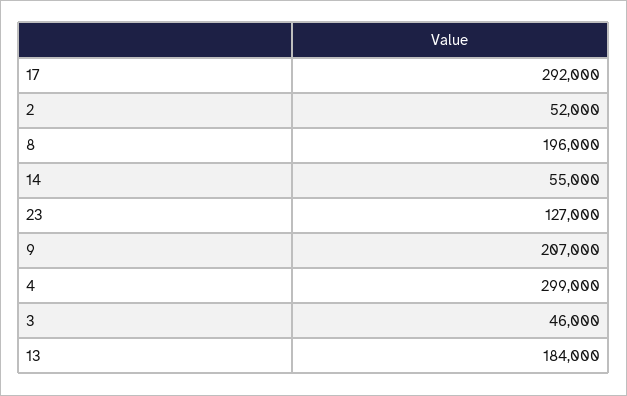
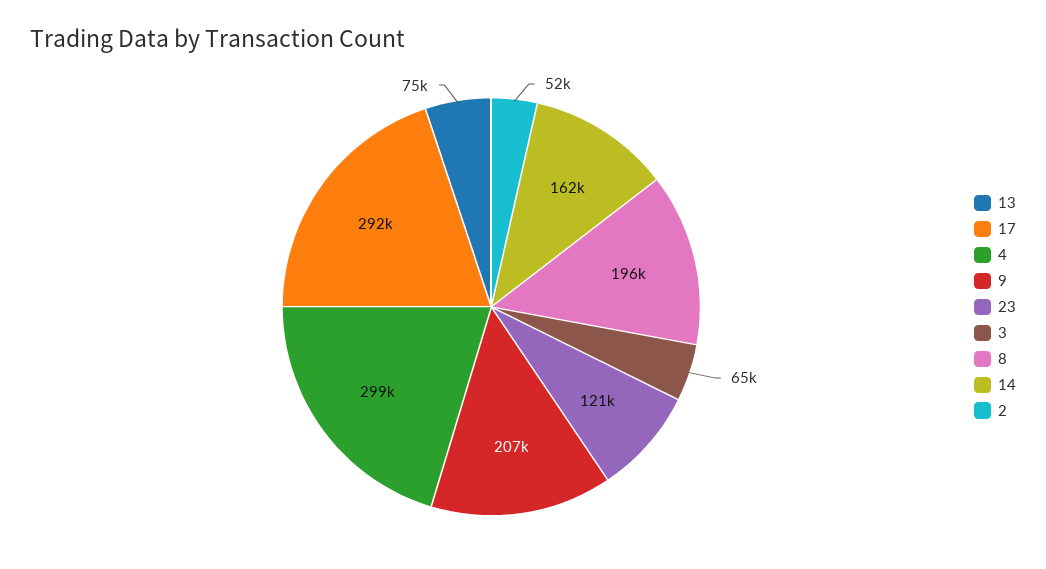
14: 55000 -> 162000
23: 127000 -> 121000
3: 46000 -> 65000
13: 184000 -> 75000

